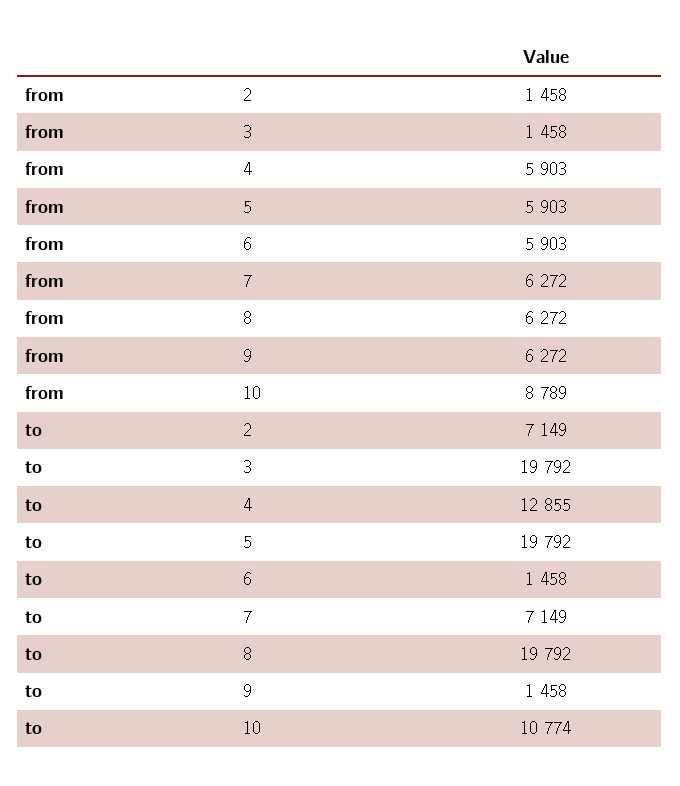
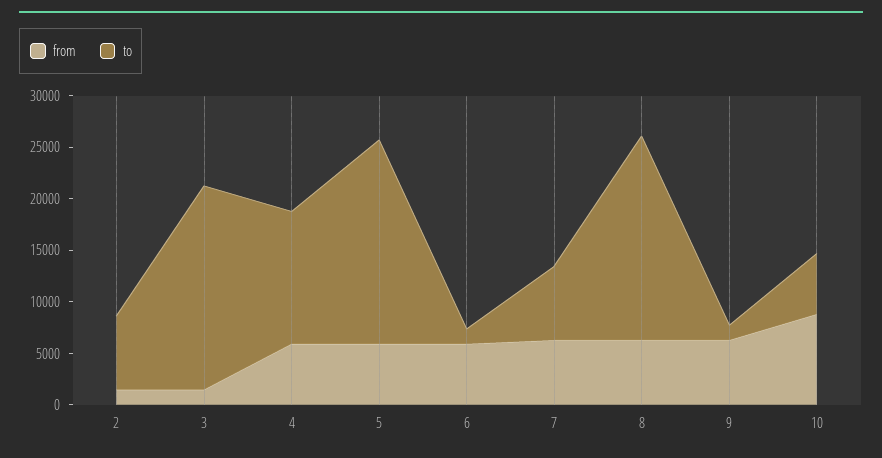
to, 10: 10774 -> 6000

